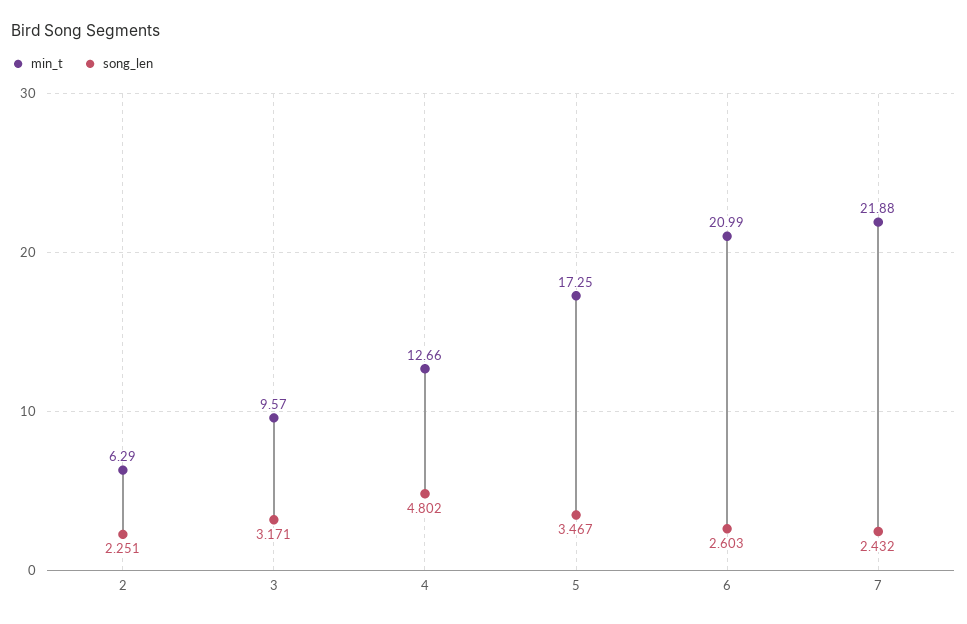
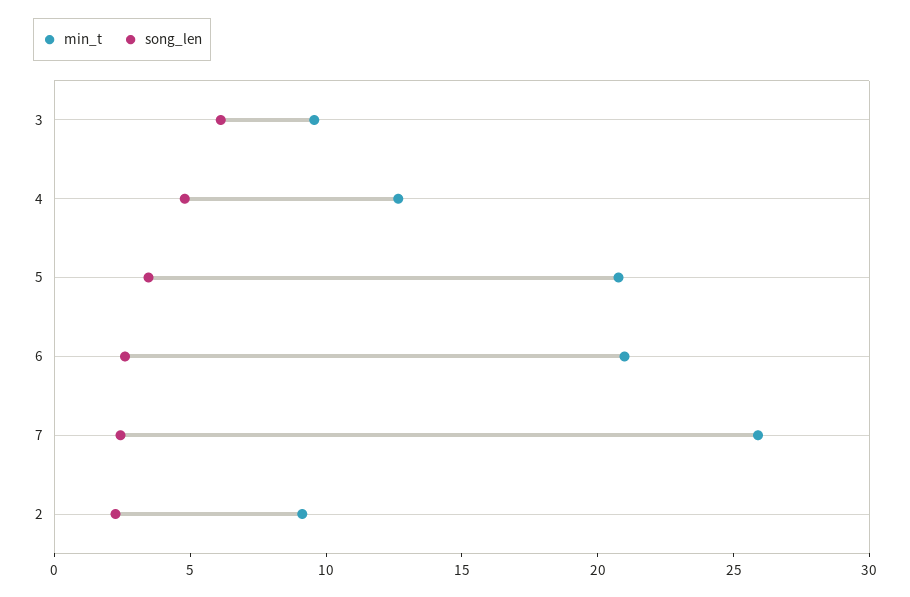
min_t, 2: 6.29 -> 9
song_len, 3: 3.171 -> 6
min_t, 5: 17.25 -> 21
min_t, 7: 21.88 -> 26

